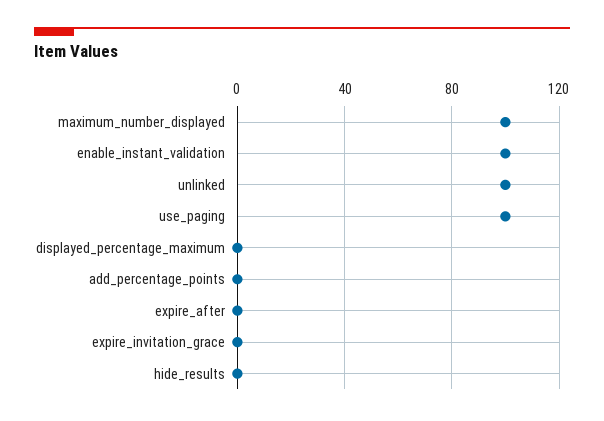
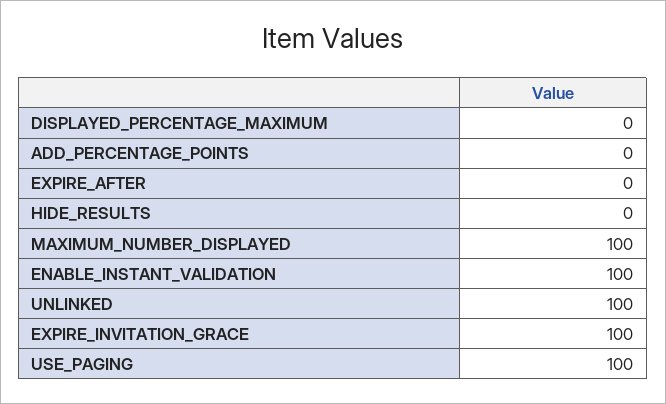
expire_invitation_grace: 0 -> 100

